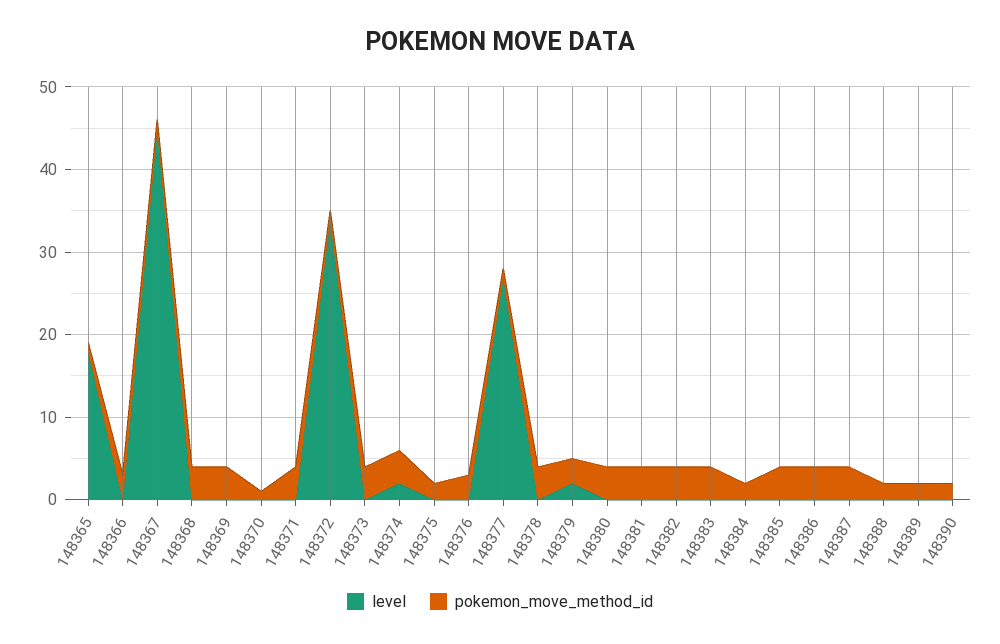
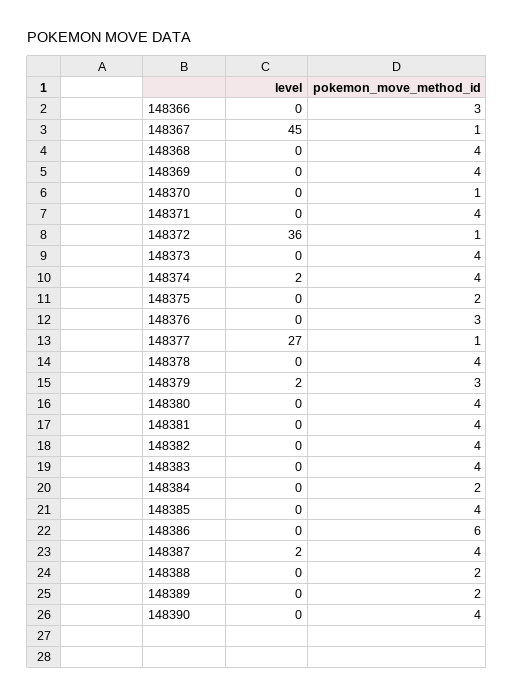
level, 148365: 18 -> none
pokemon_move_method_id, 148365: 1 -> none
level, 148372: 34 -> 36
pokemon_move_method_id, 148386: 4 -> 6
level, 148387: 0 -> 2
pokemon_move_method_id, 148390: 2 -> 4

